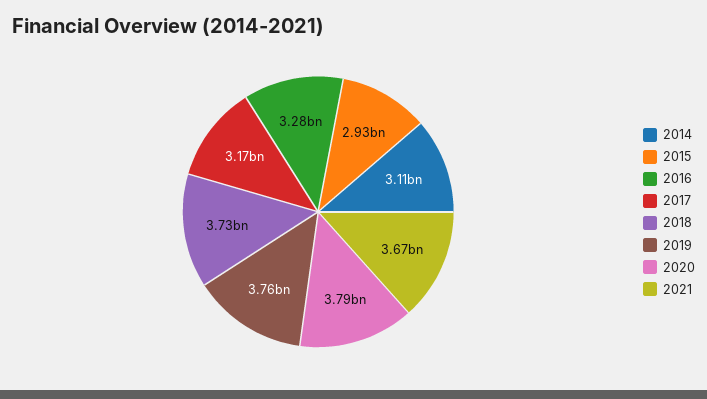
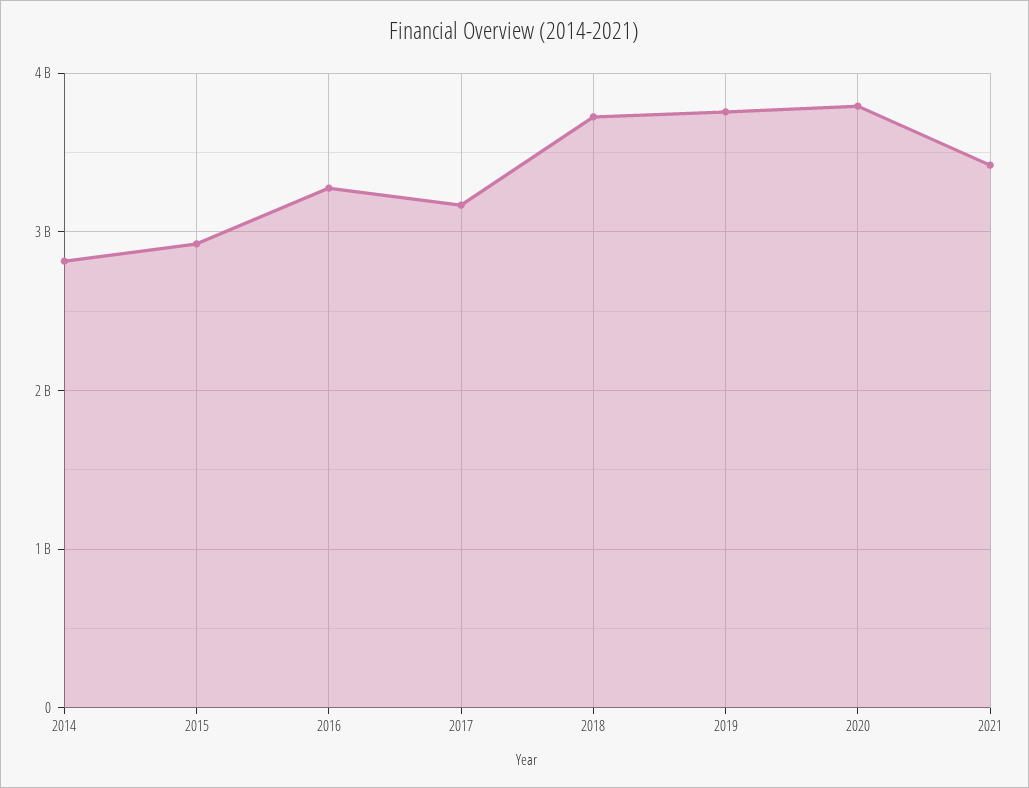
2014: 3110000000 -> 2800000000
2021: 3670000000 -> 3400000000

